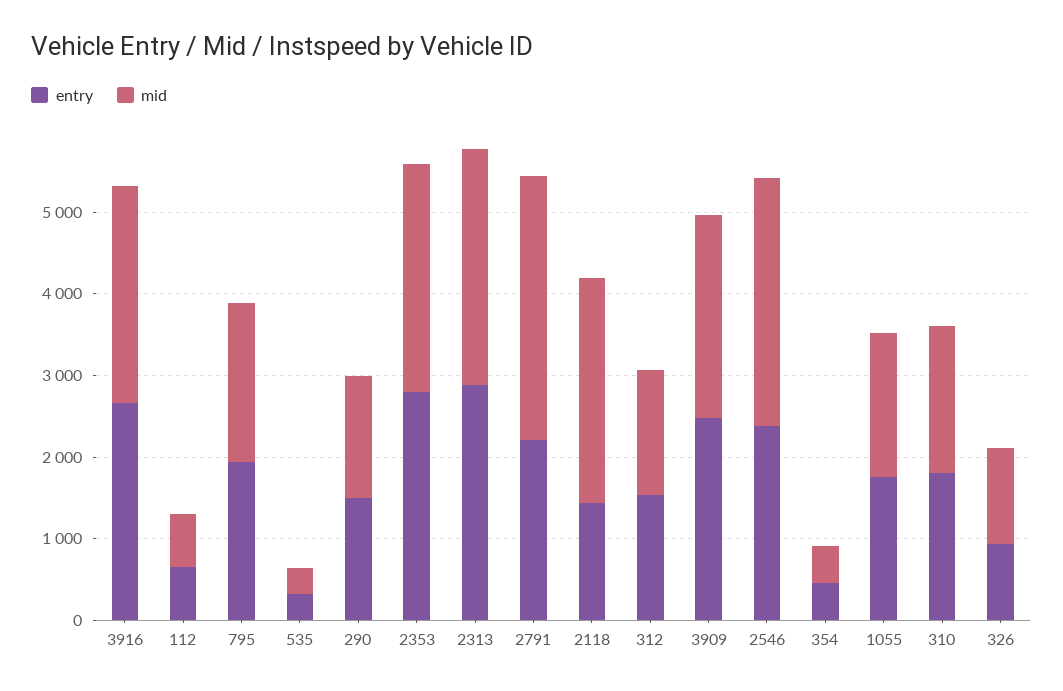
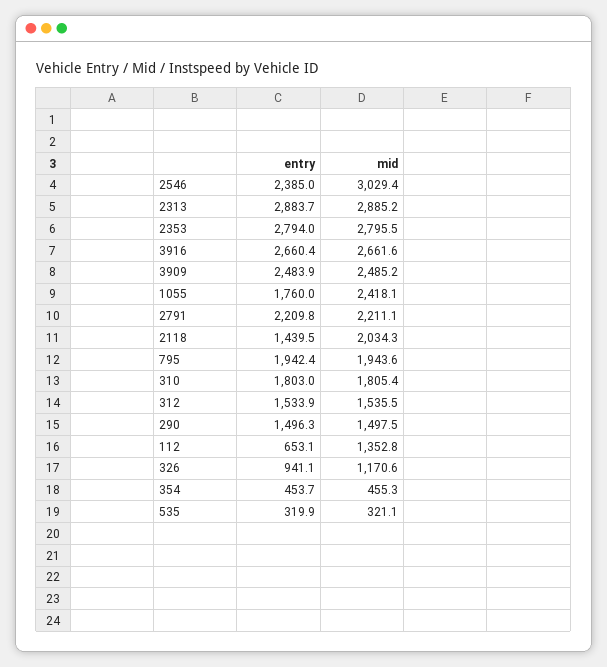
mid, 112: 600 -> 1352.8
mid, 2791: 3200 -> 2211.1
mid, 2118: 2800 -> 2034.3
mid, 1055: 1800 -> 2418.1

